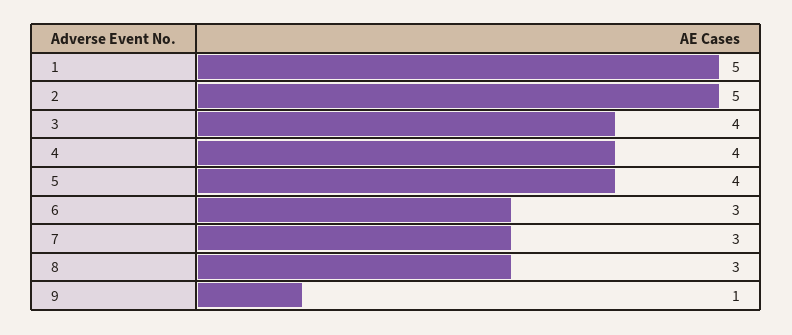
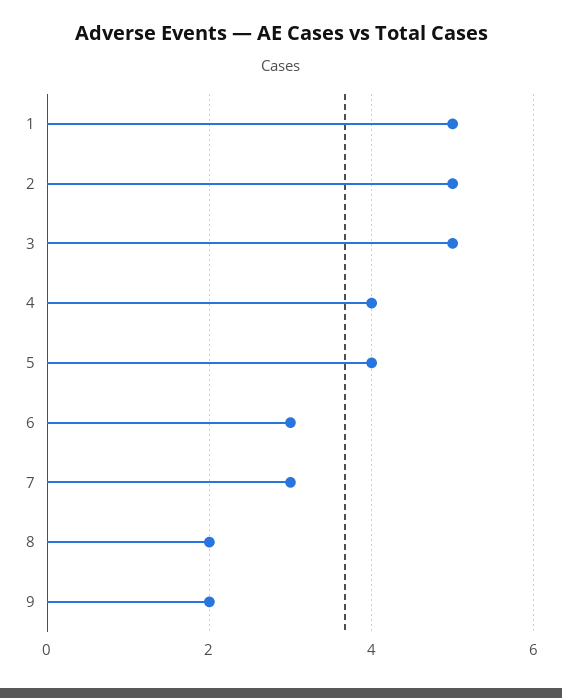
3: 4 -> 5
8: 3 -> 2
9: 1 -> 2

